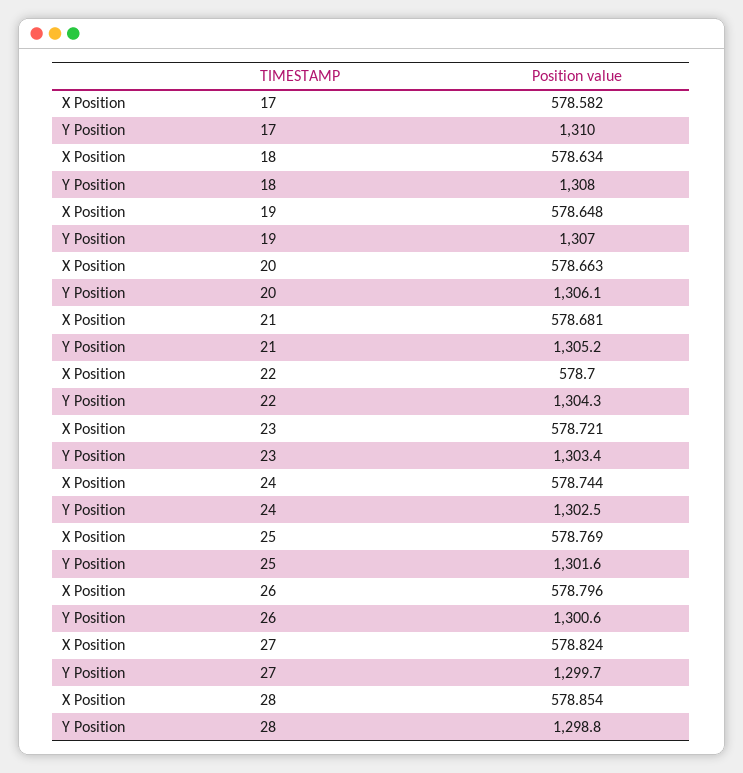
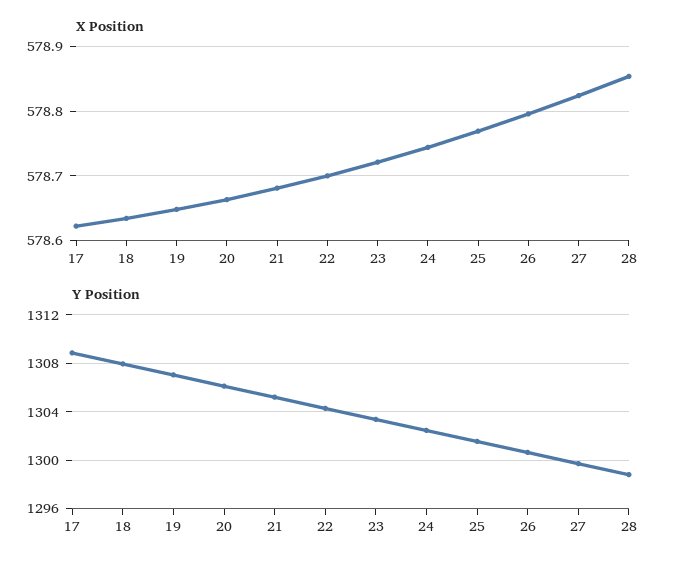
X Position, 17: 578.582 -> 578.62
Y Position, 17: 1310 -> 1309

